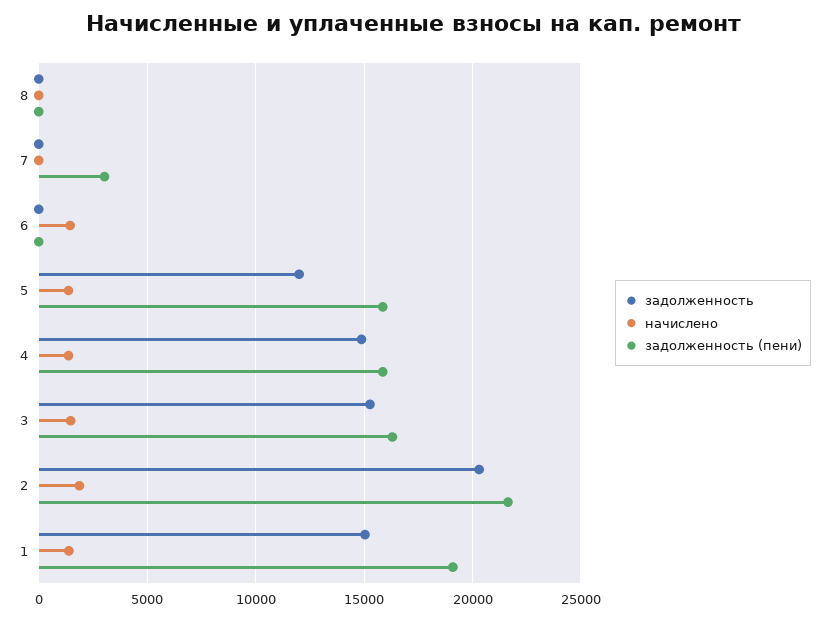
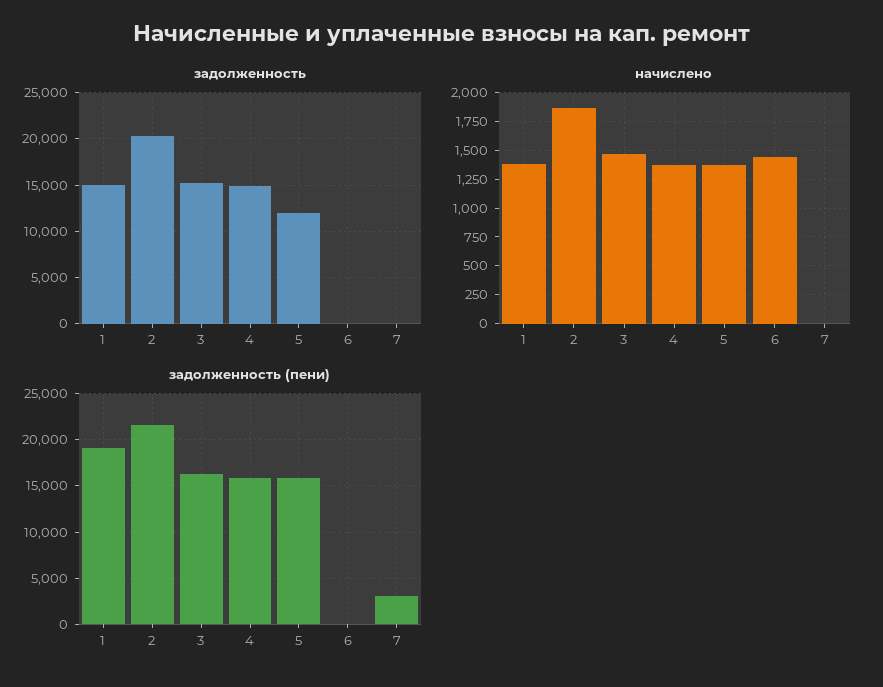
задолженность, 8: 0 -> none
начислено, 8: 0 -> none
задолженность (пени), 8: 0 -> none

